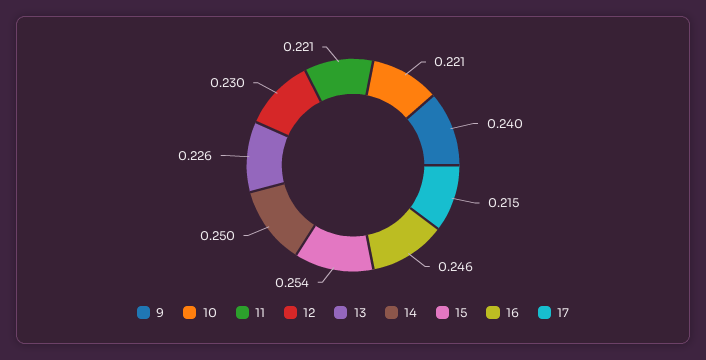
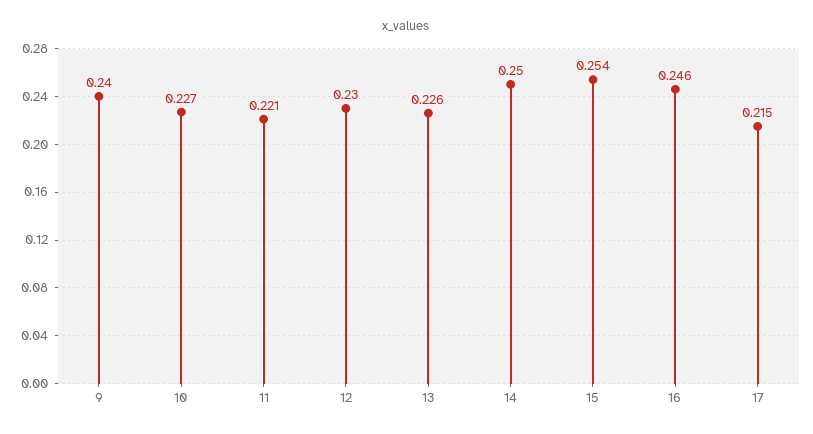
10: 0.221 -> 0.227

